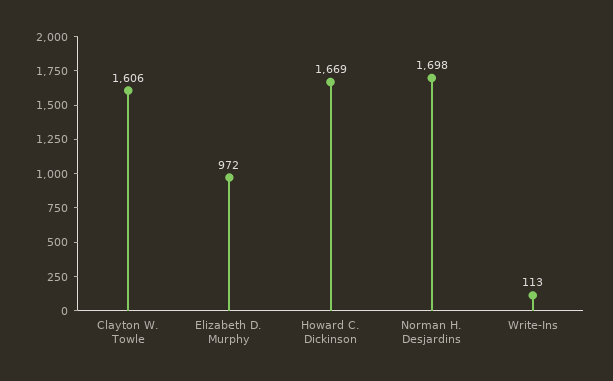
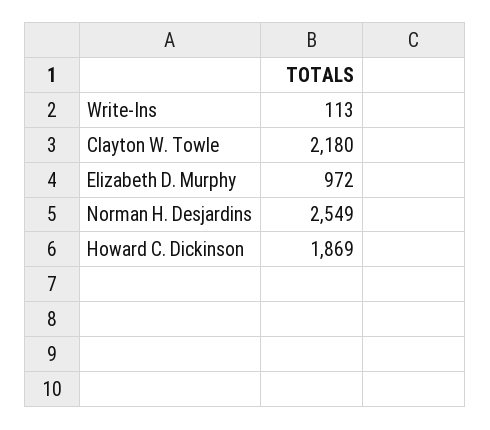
Clayton W. Towle: 1606 -> 2180
Howard C. Dickinson: 1669 -> 1869
Norman H. Desjardins: 1698 -> 2549

